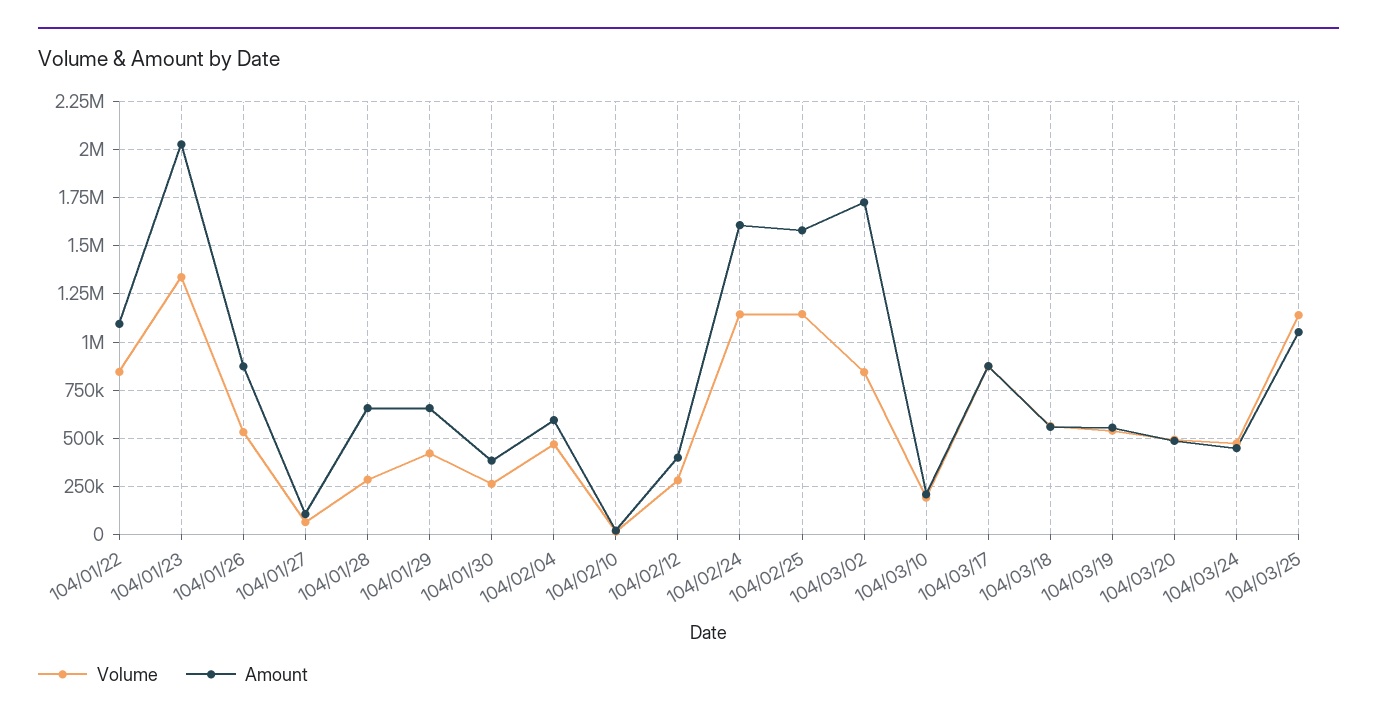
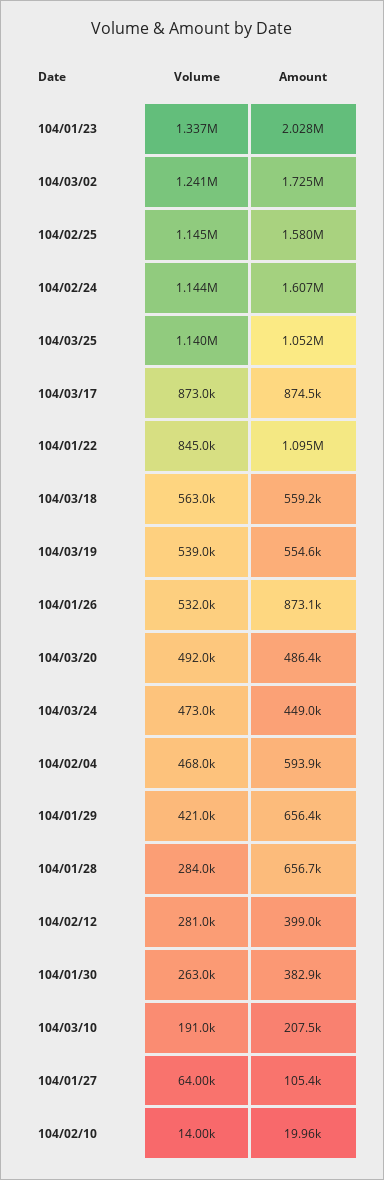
Volume, 104/03/02: 850000 -> 1241000

